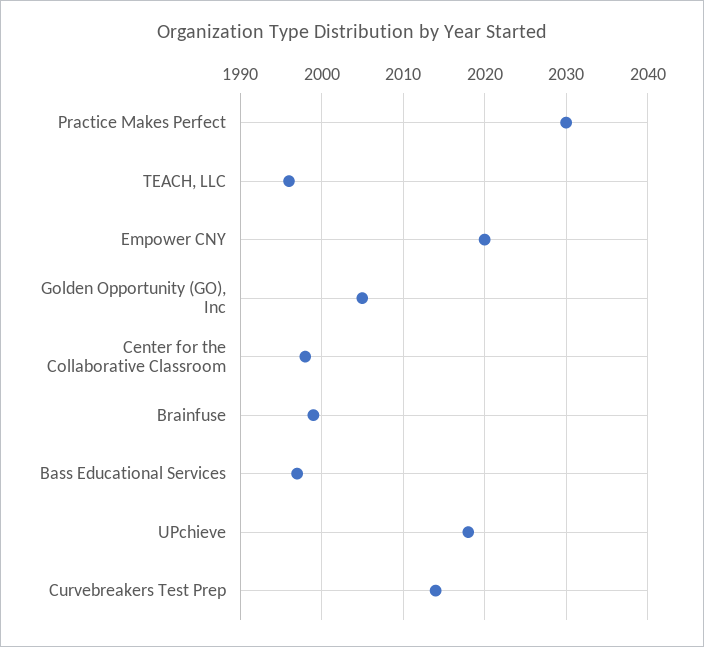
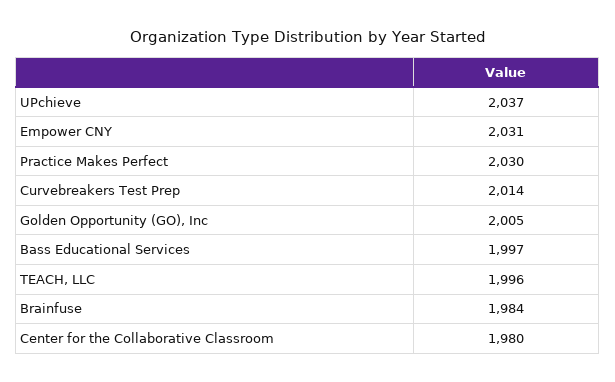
Empower CNY: 2020 -> 2031
Center for the Collaborative Classroom: 1998 -> 1980
Brainfuse: 1999 -> 1984
UPchieve: 2018 -> 2037

